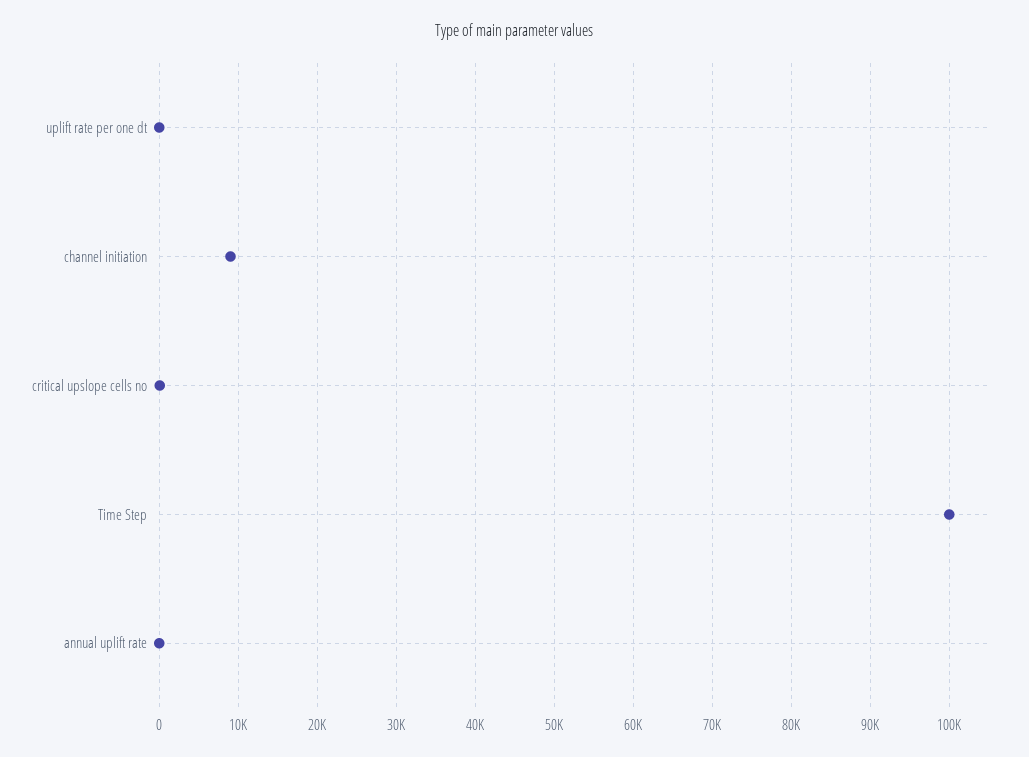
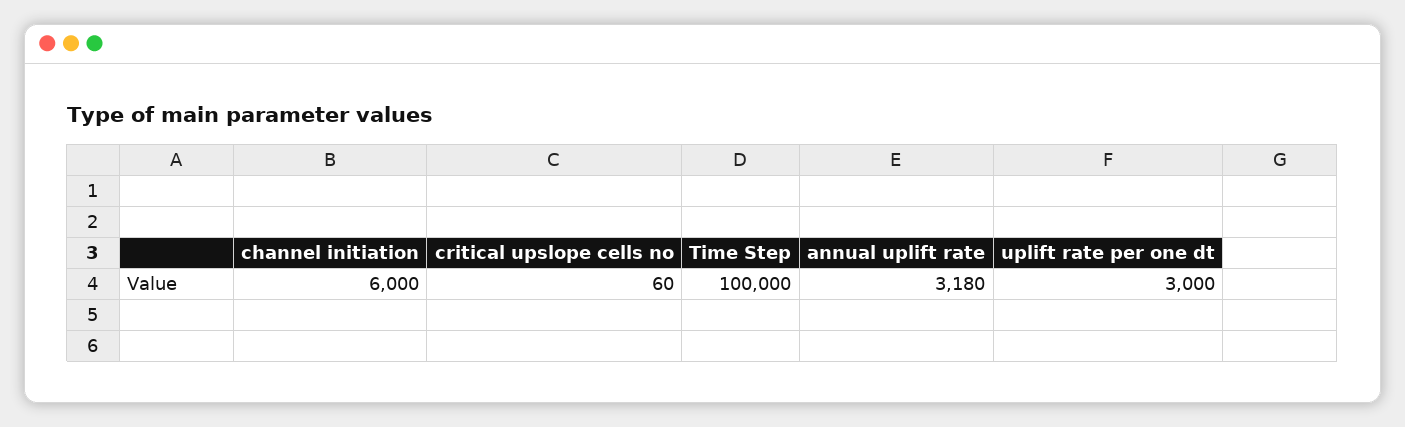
uplift rate per one dt: 0 -> 3000
channel initiation: 9000 -> 6000
annual uplift rate: 0 -> 3180

